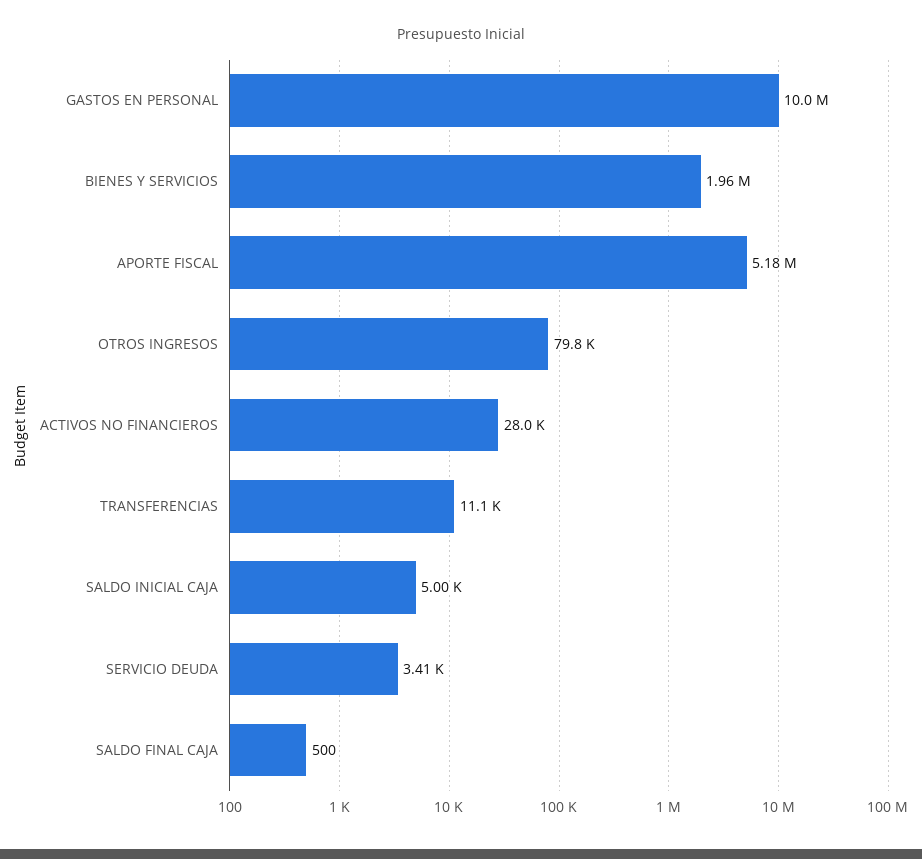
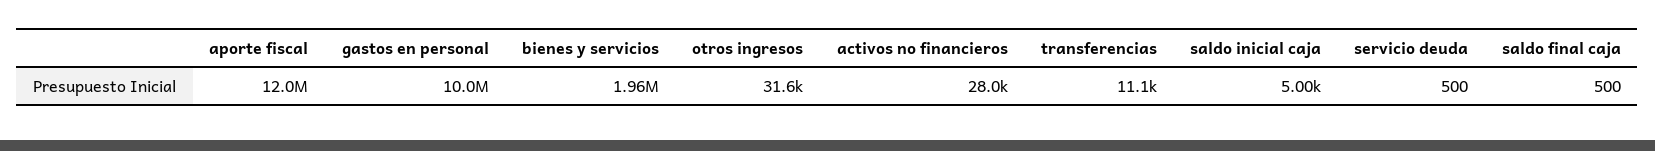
APORTE FISCAL: 5180000 -> 12000000
OTROS INGRESOS: 79800 -> 31600
SERVICIO DEUDA: 3410 -> 500

